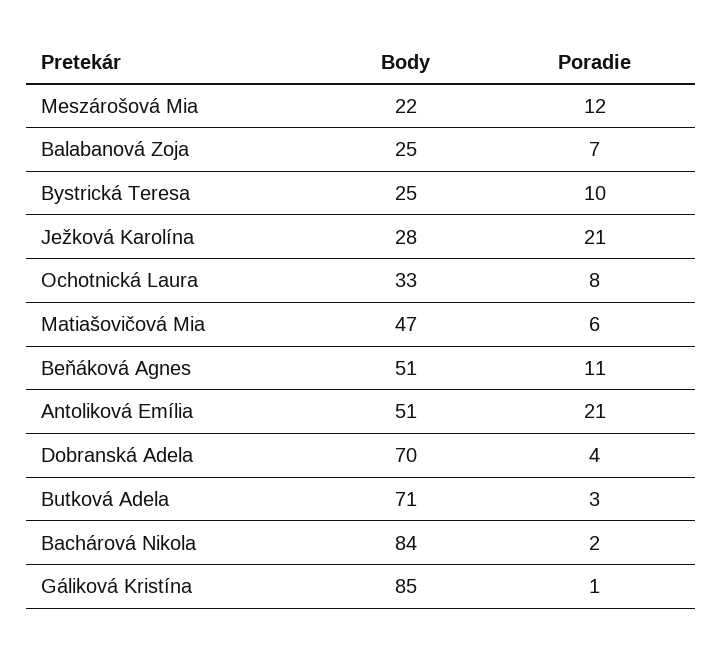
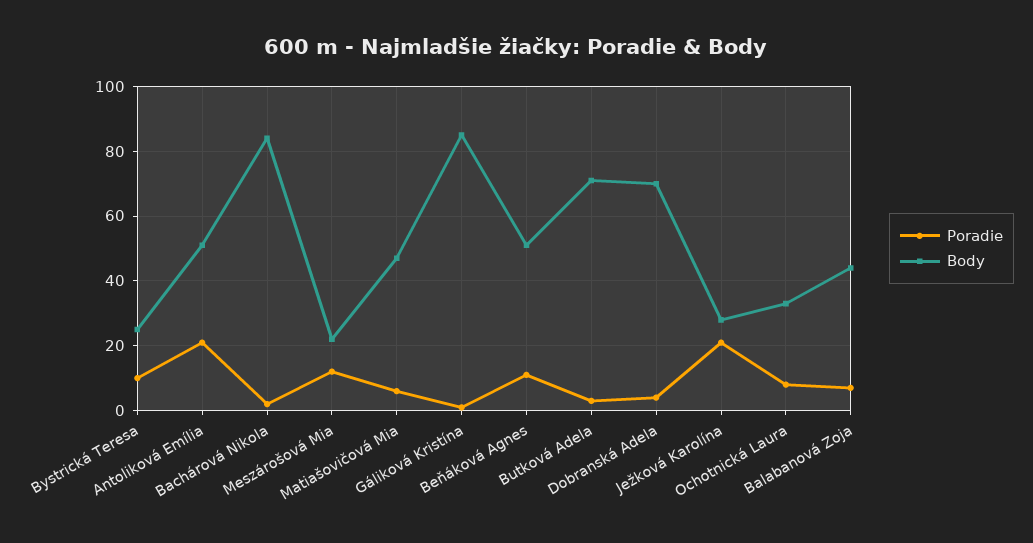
Body, Balabanová Zoja: 25 -> 45

